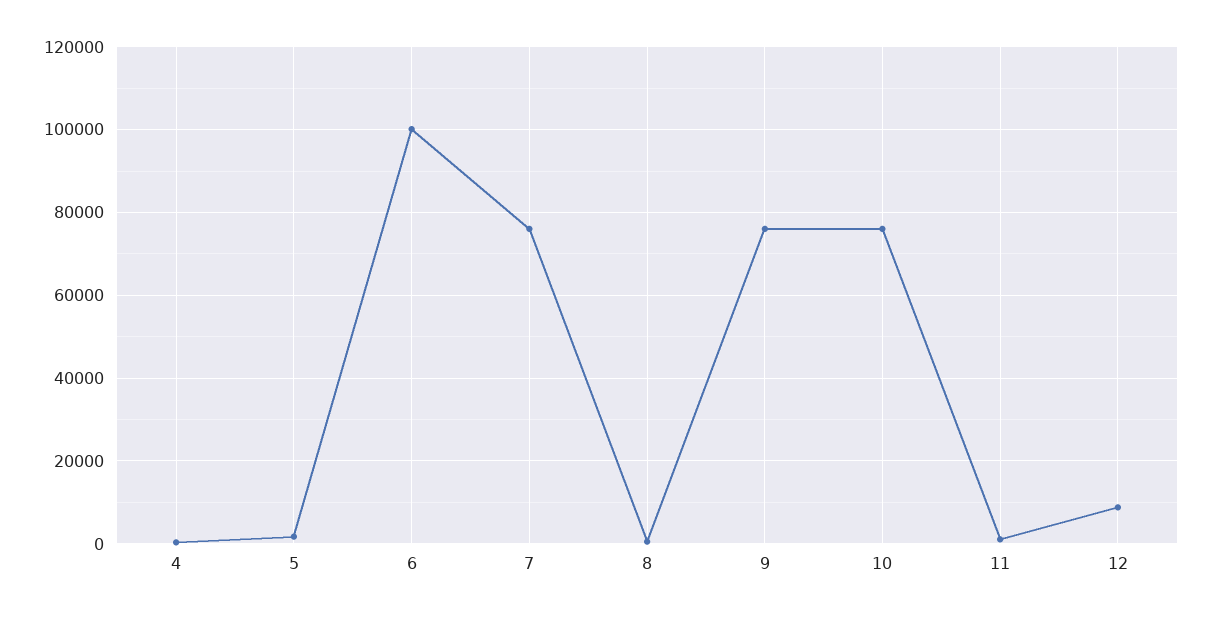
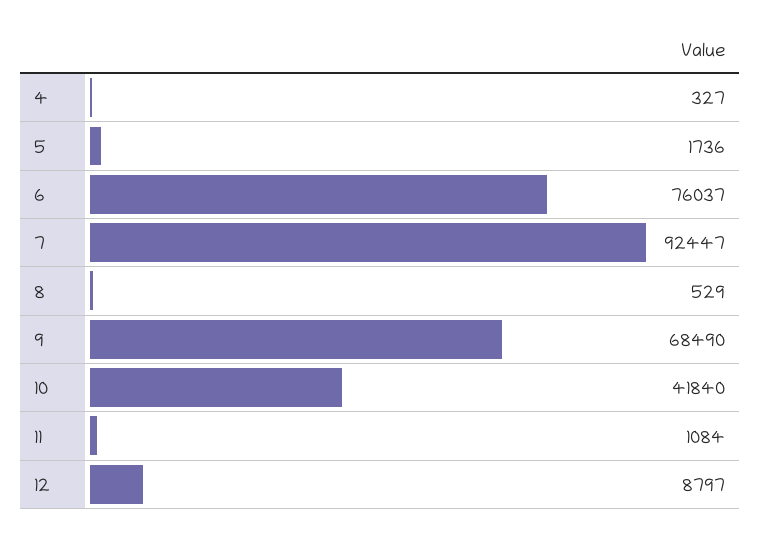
6: 100000 -> 76037
7: 76000 -> 92447
9: 76000 -> 68490
10: 76000 -> 41840

